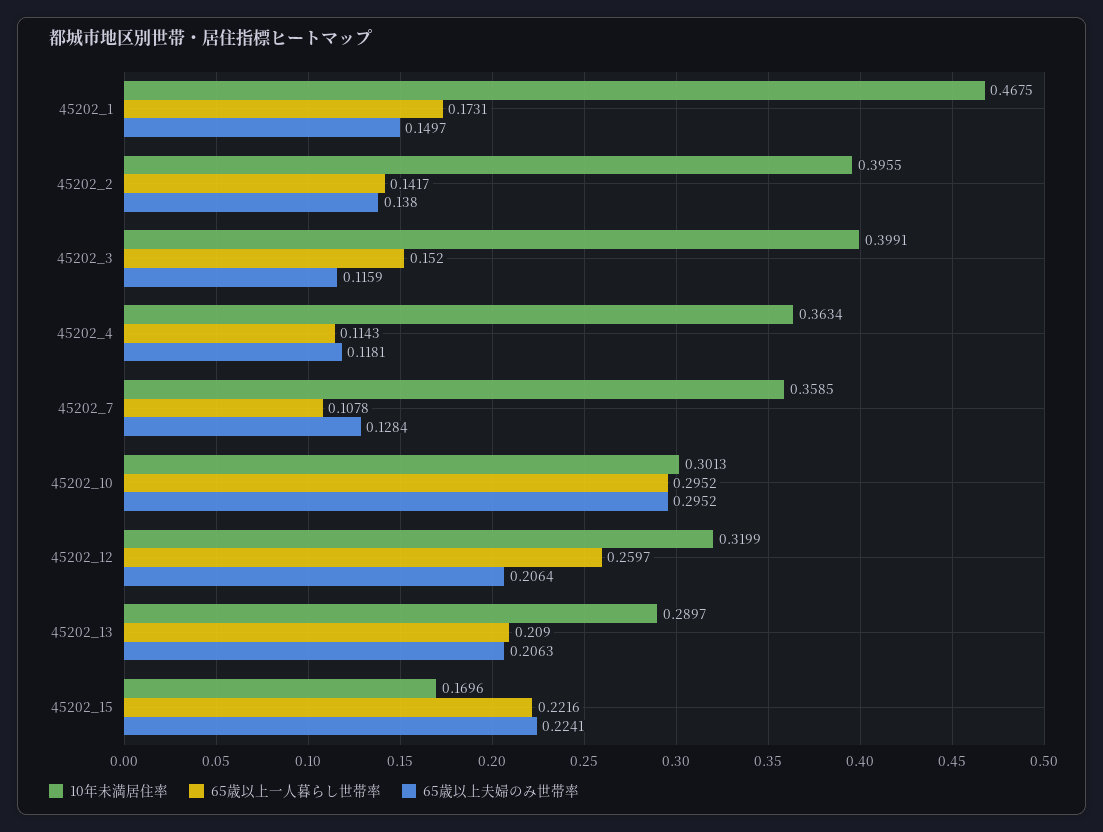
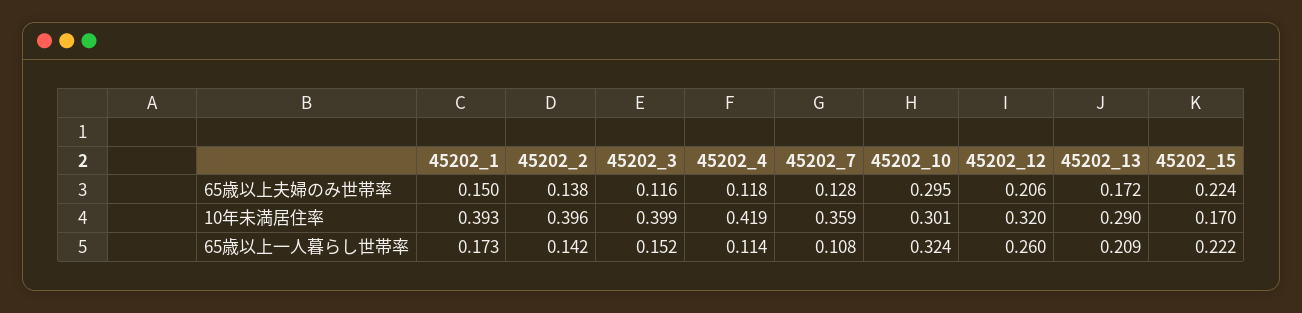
10年未満居住率, 45202_1: 0.4675 -> 0.393
10年未満居住率, 45202_4: 0.3634 -> 0.419
65歳以上一人暮らし世帯率, 45202_10: 0.2952 -> 0.324
65歳以上夫婦のみ世帯率, 45202_13: 0.2063 -> 0.172

